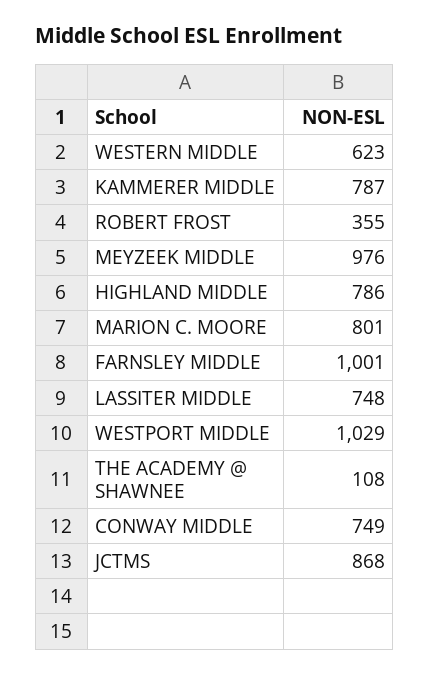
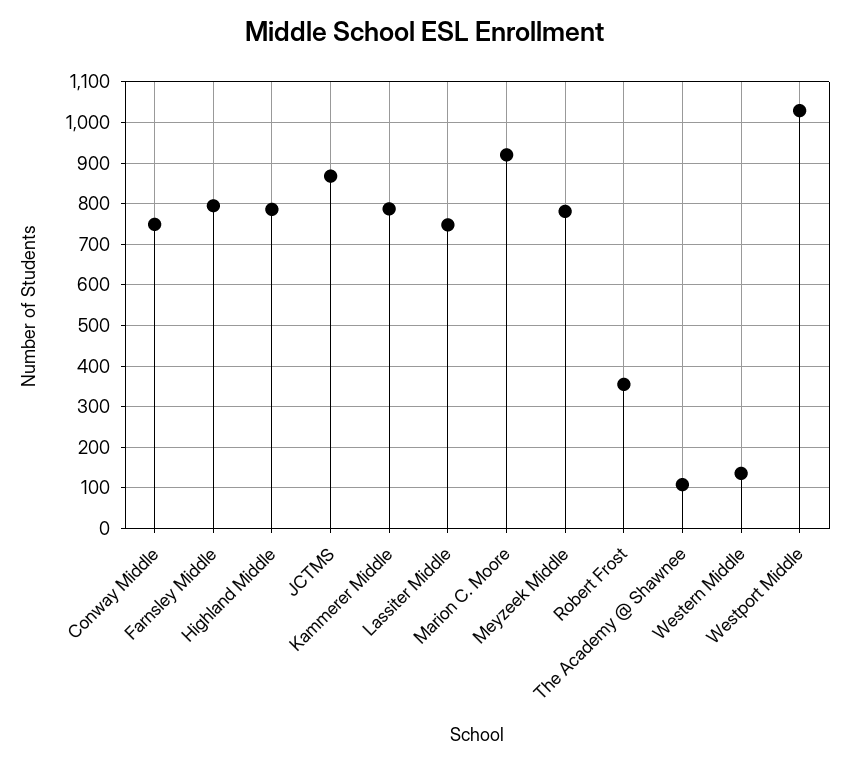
WESTERN MIDDLE: 623 -> 140
MEYZEEK MIDDLE: 976 -> 780
MARION C. MOORE: 801 -> 920
FARNSLEY MIDDLE: 1001 -> 800

